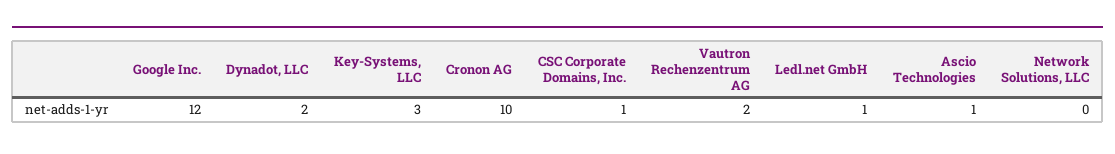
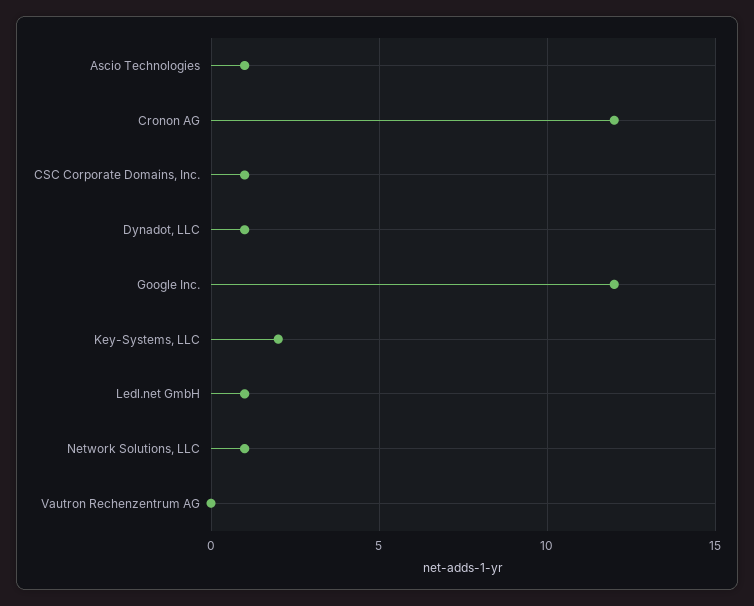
Dynadot, LLC: 2 -> 1
Key-Systems, LLC: 3 -> 2
Cronon AG: 10 -> 12
Vautron Rechenzentrum AG: 2 -> 0
Network Solutions, LLC: 0 -> 1

